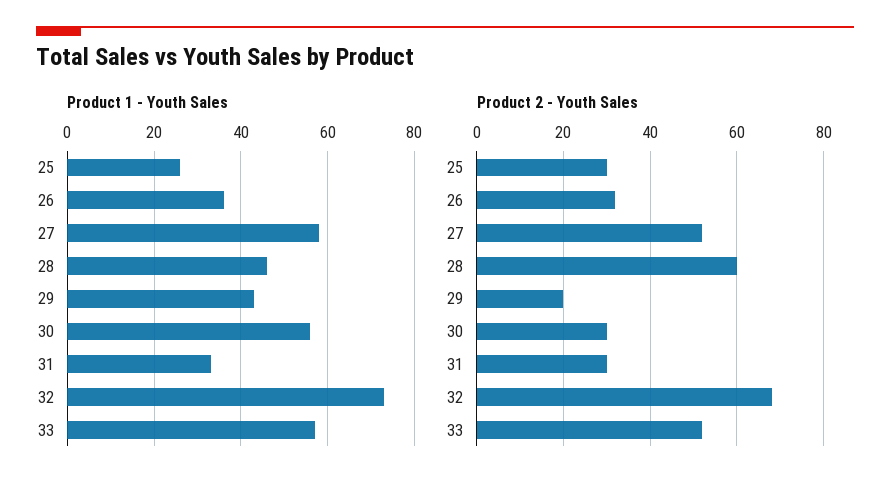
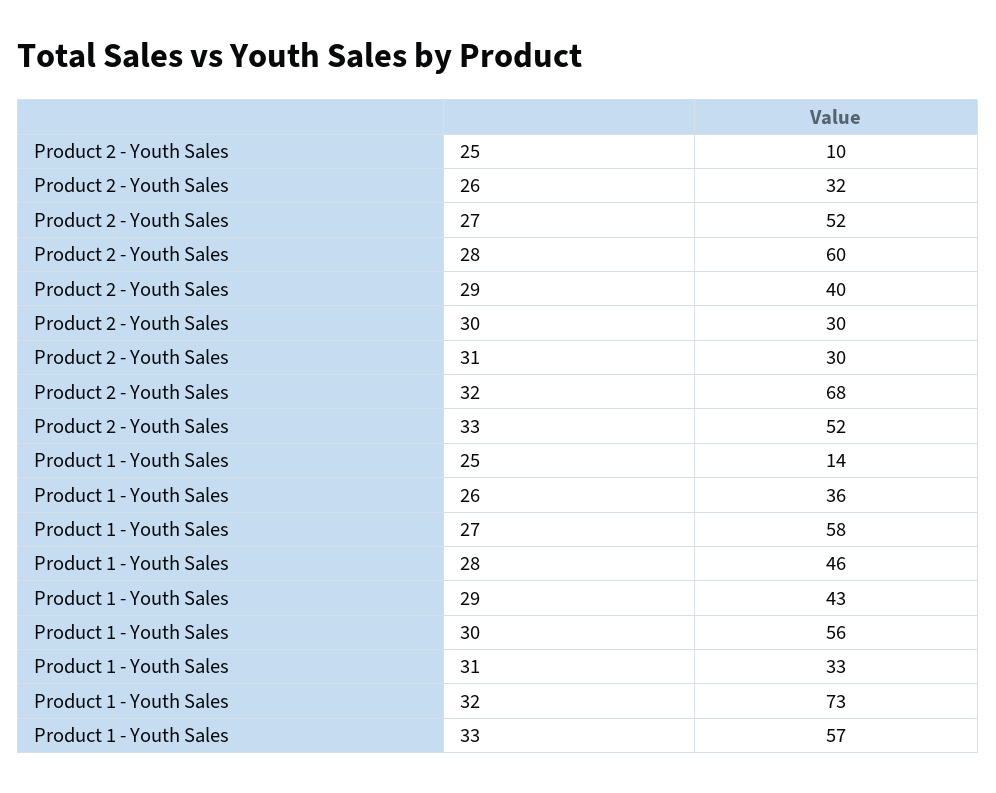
Product 1 - Youth Sales, 25: 25 -> 14
Product 2 - Youth Sales, 25: 30 -> 10
Product 2 - Youth Sales, 29: 20 -> 40

